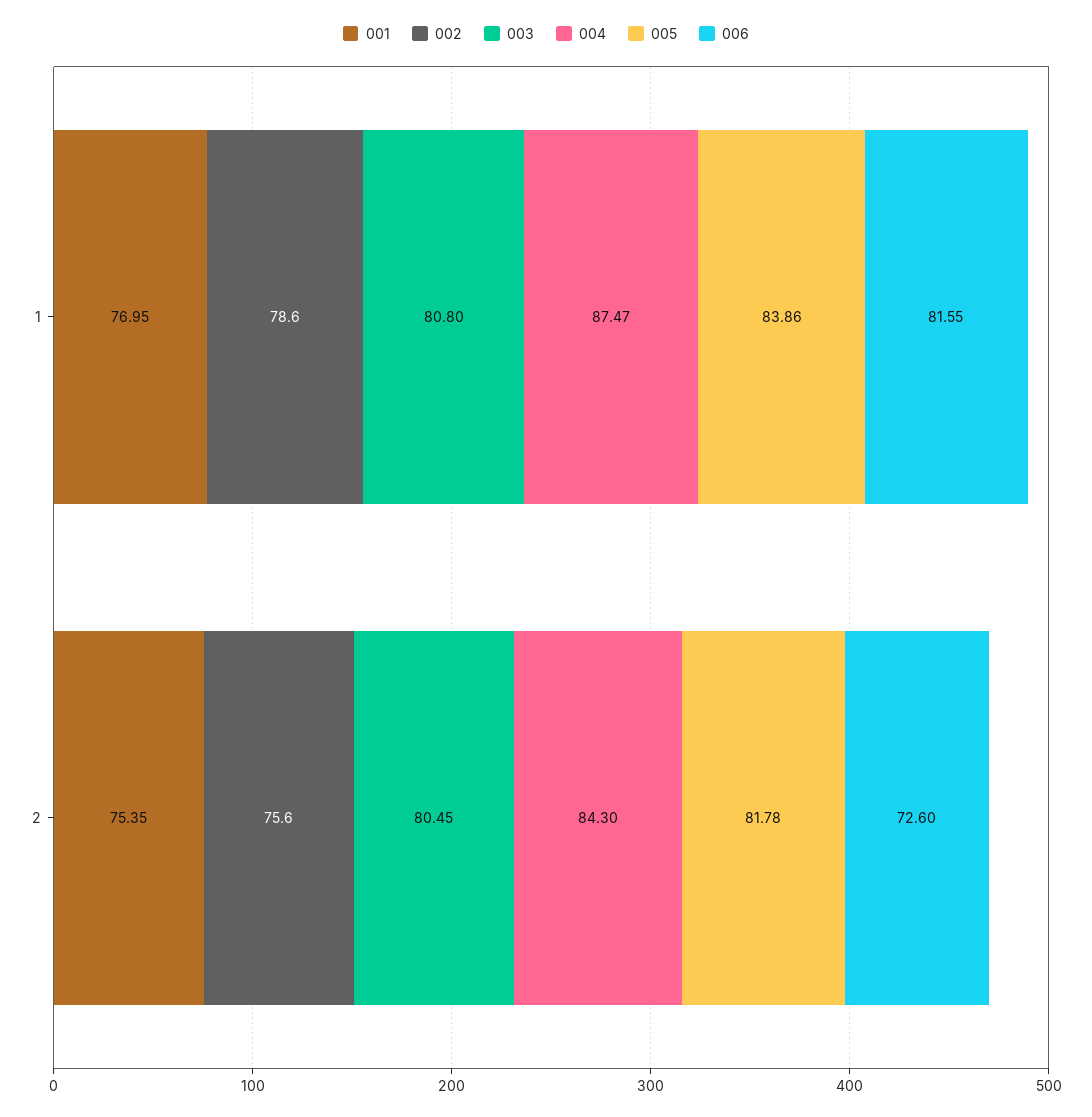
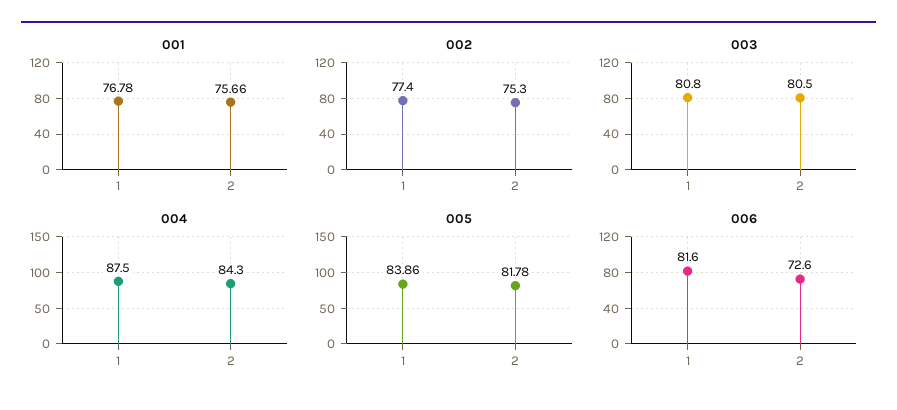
001, 1: 76.95 -> 76.78
002, 1: 78.6 -> 77.4
001, 2: 75.35 -> 75.66
002, 2: 75.6 -> 75.3
003, 2: 80.45 -> 80.5

